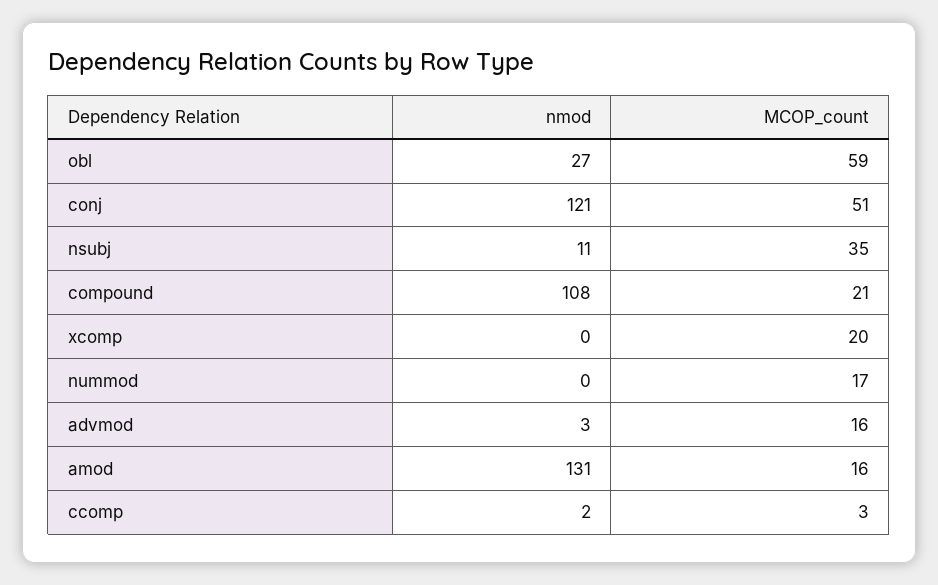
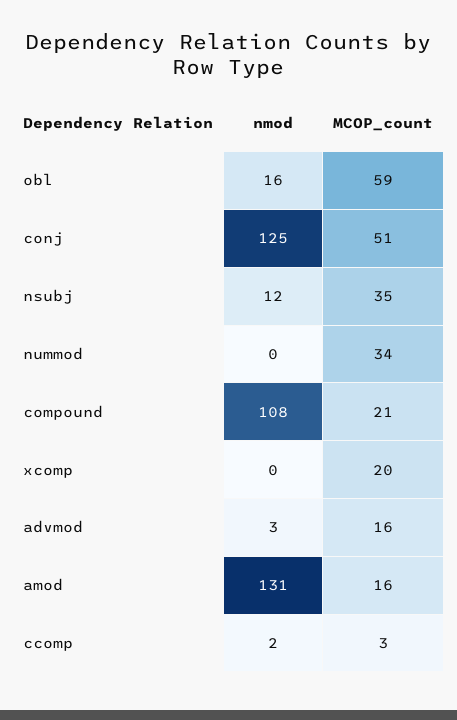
nmod, obl: 27 -> 16
nmod, conj: 121 -> 125
nmod, nsubj: 11 -> 12
MCOP_count, nummod: 17 -> 34

